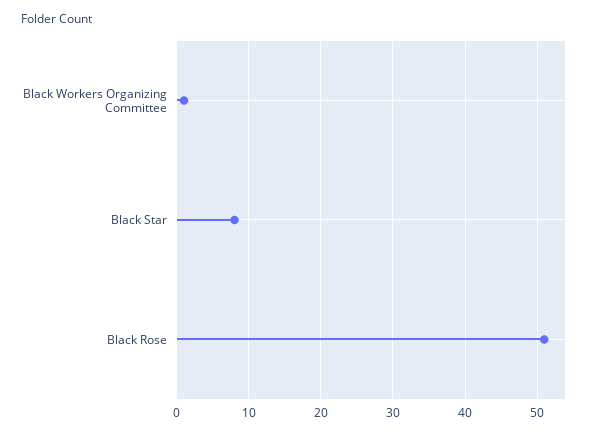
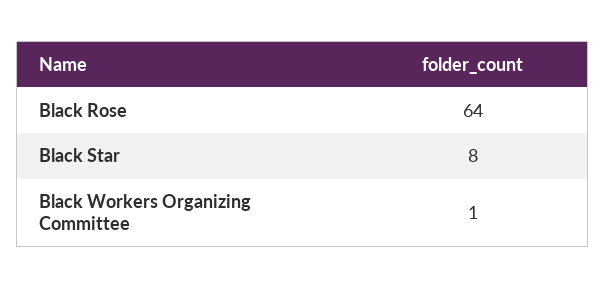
Black Rose: 51 -> 64

